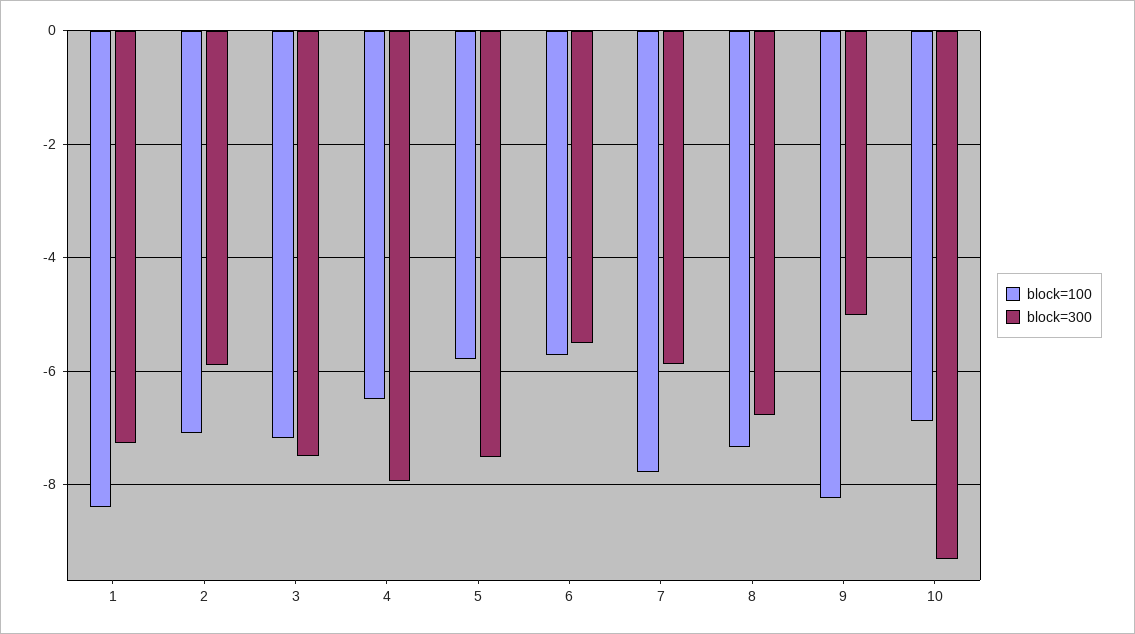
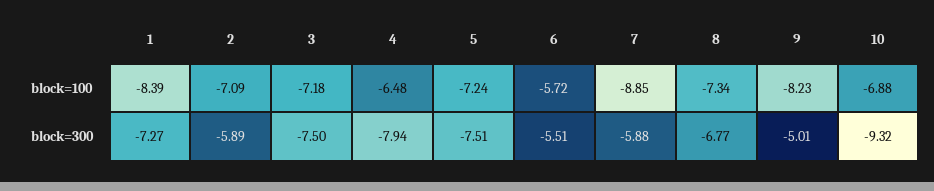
block=100, 5: -5.8 -> -7.24
block=100, 7: -7.8 -> -8.85

